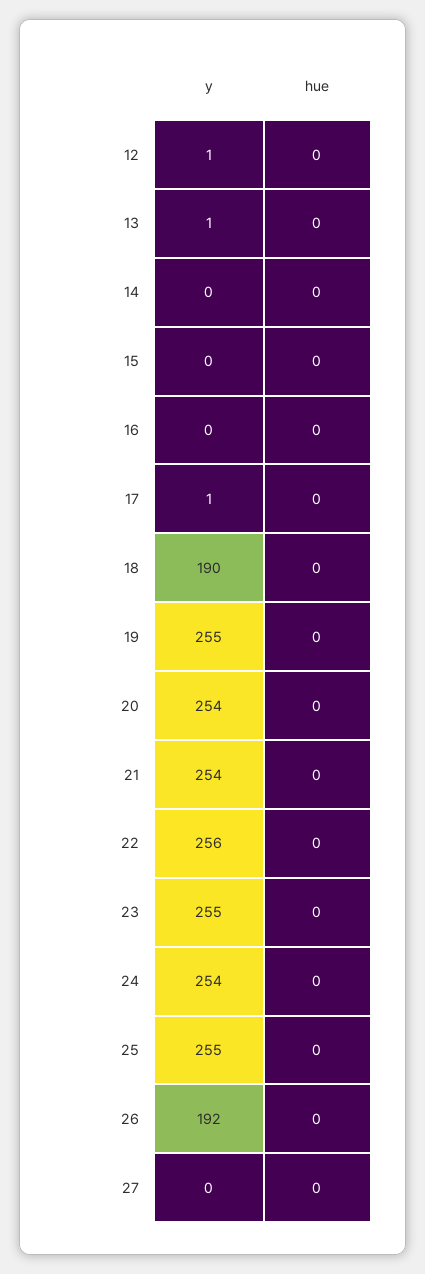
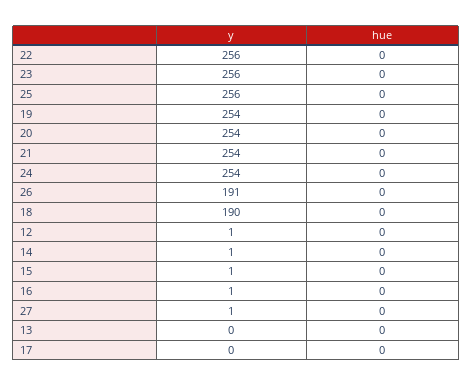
y, 13: 1 -> 0
y, 14: 0 -> 1
y, 15: 0 -> 1
y, 16: 0 -> 1
y, 17: 1 -> 0
y, 19: 255 -> 254
y, 23: 255 -> 256
y, 25: 255 -> 256
y, 26: 192 -> 191
y, 27: 0 -> 1

